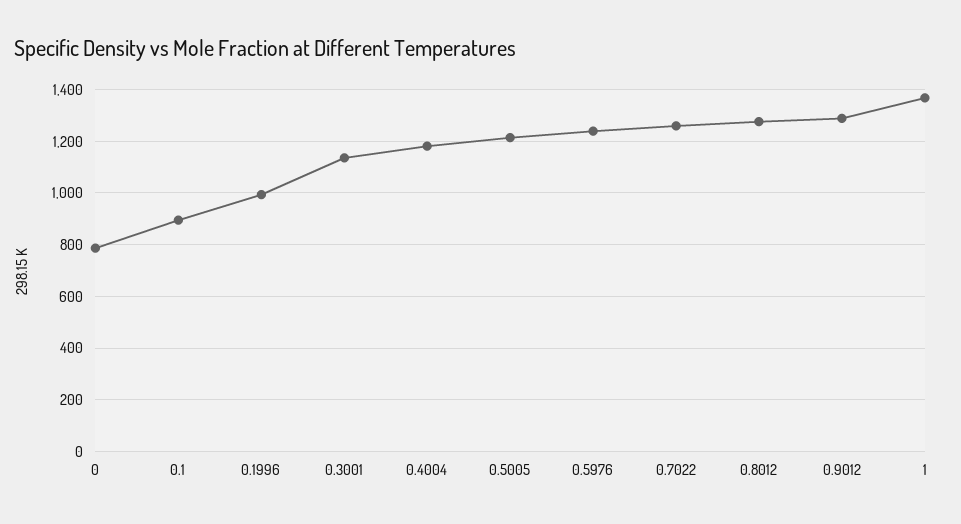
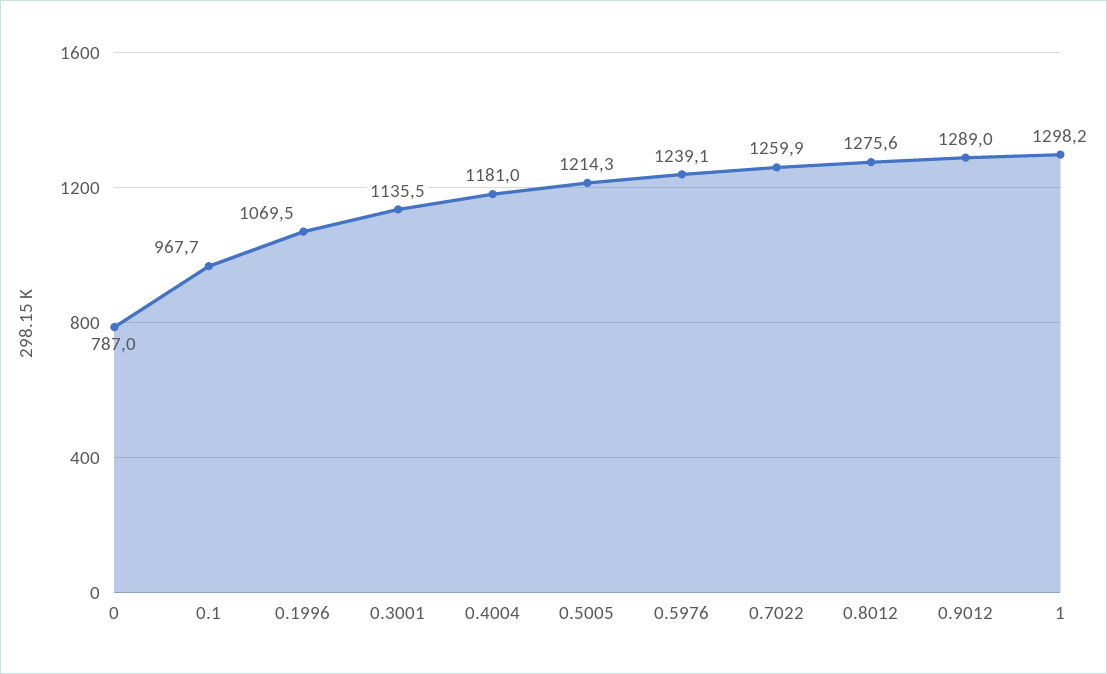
0.1: 900 -> 967.7
0.1996: 1000 -> 1069.5
1: 1375 -> 1298.2

